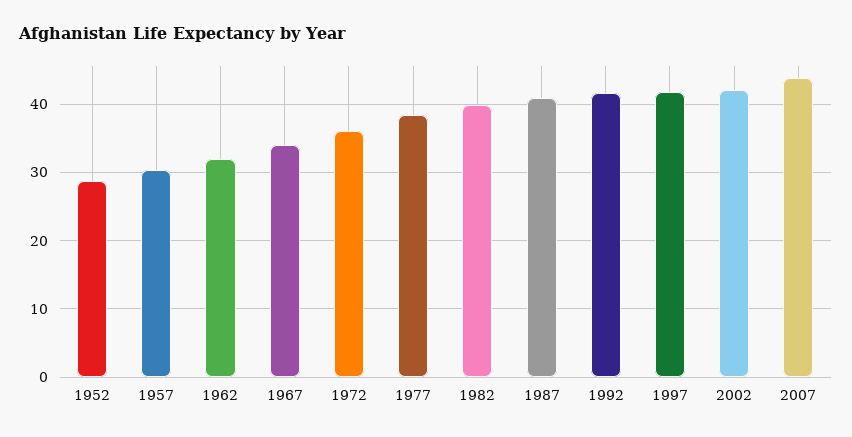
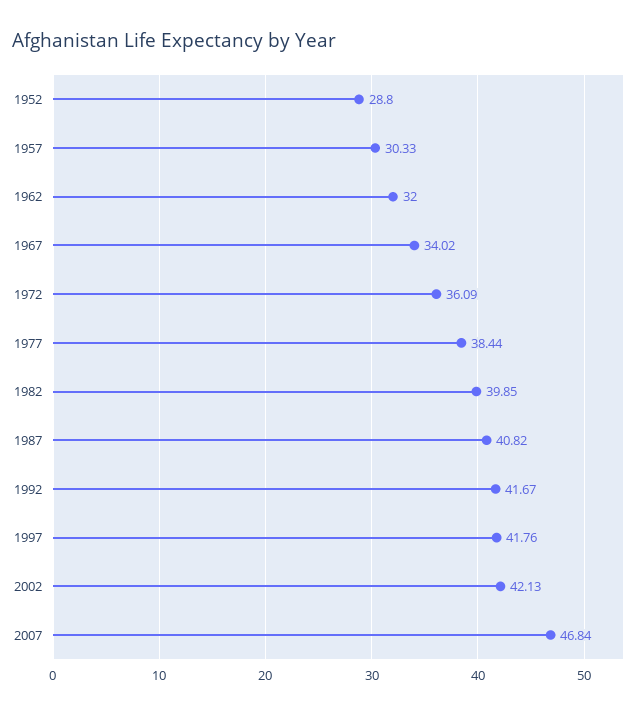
2007: 44 -> 46.84

